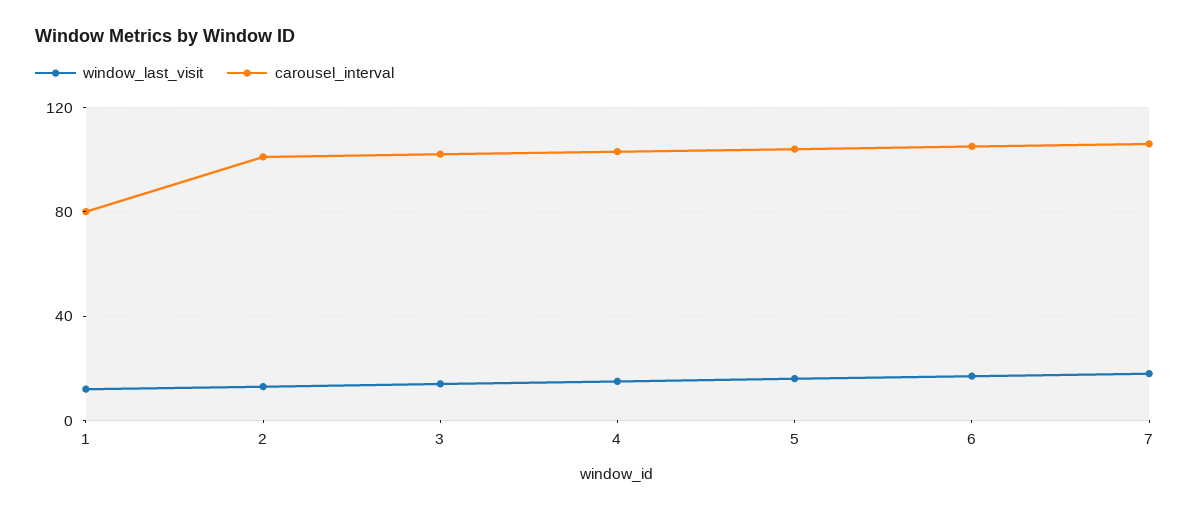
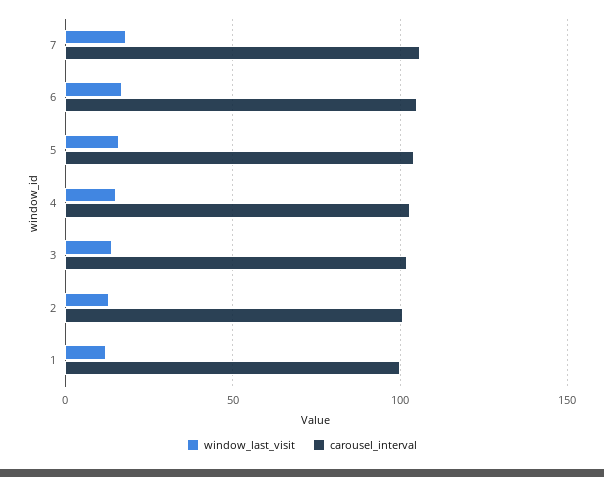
carousel_interval, 1: 80 -> 100

